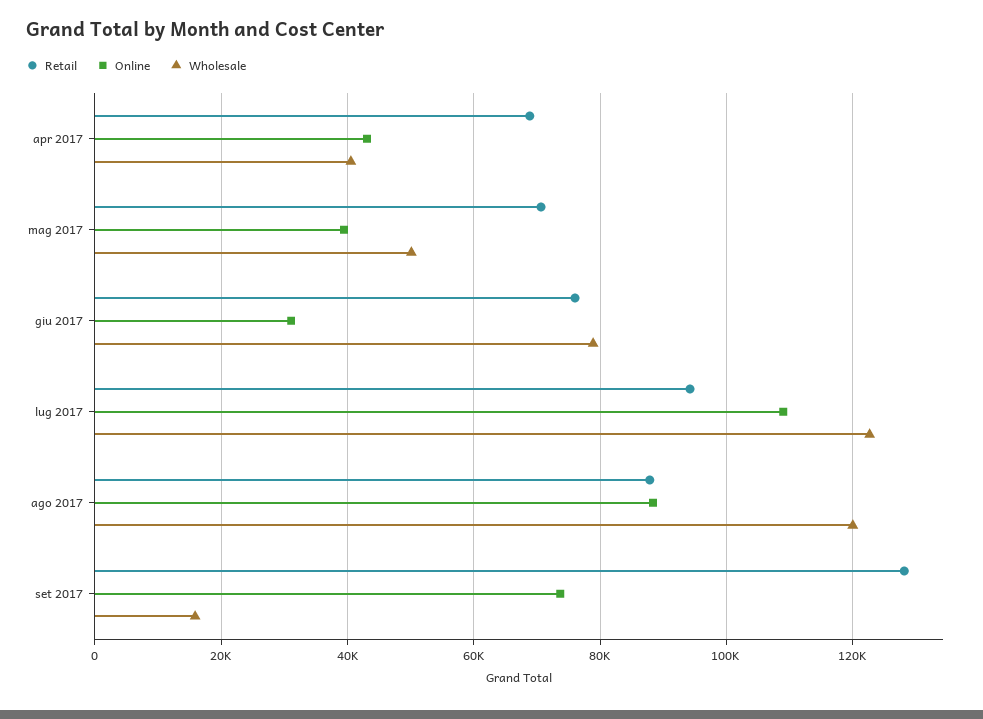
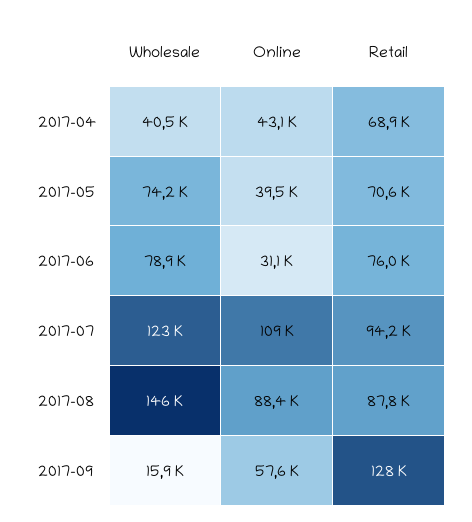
Wholesale, mag 2017: 50000 -> 74200
Wholesale, ago 2017: 120000 -> 146000
Online, set 2017: 74000 -> 57600

